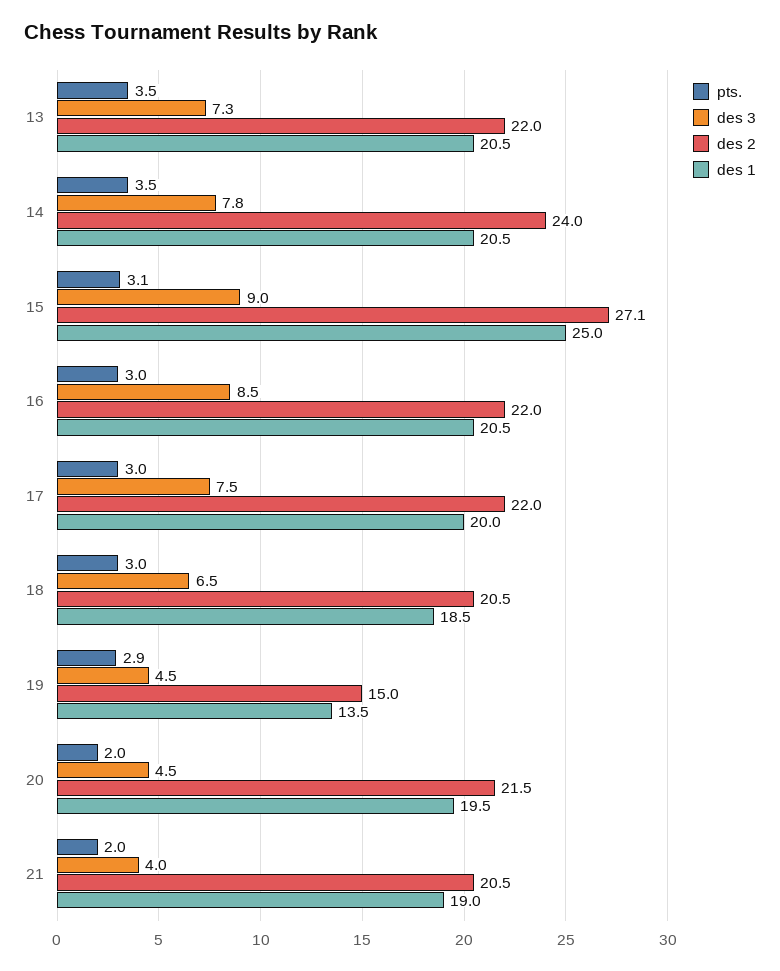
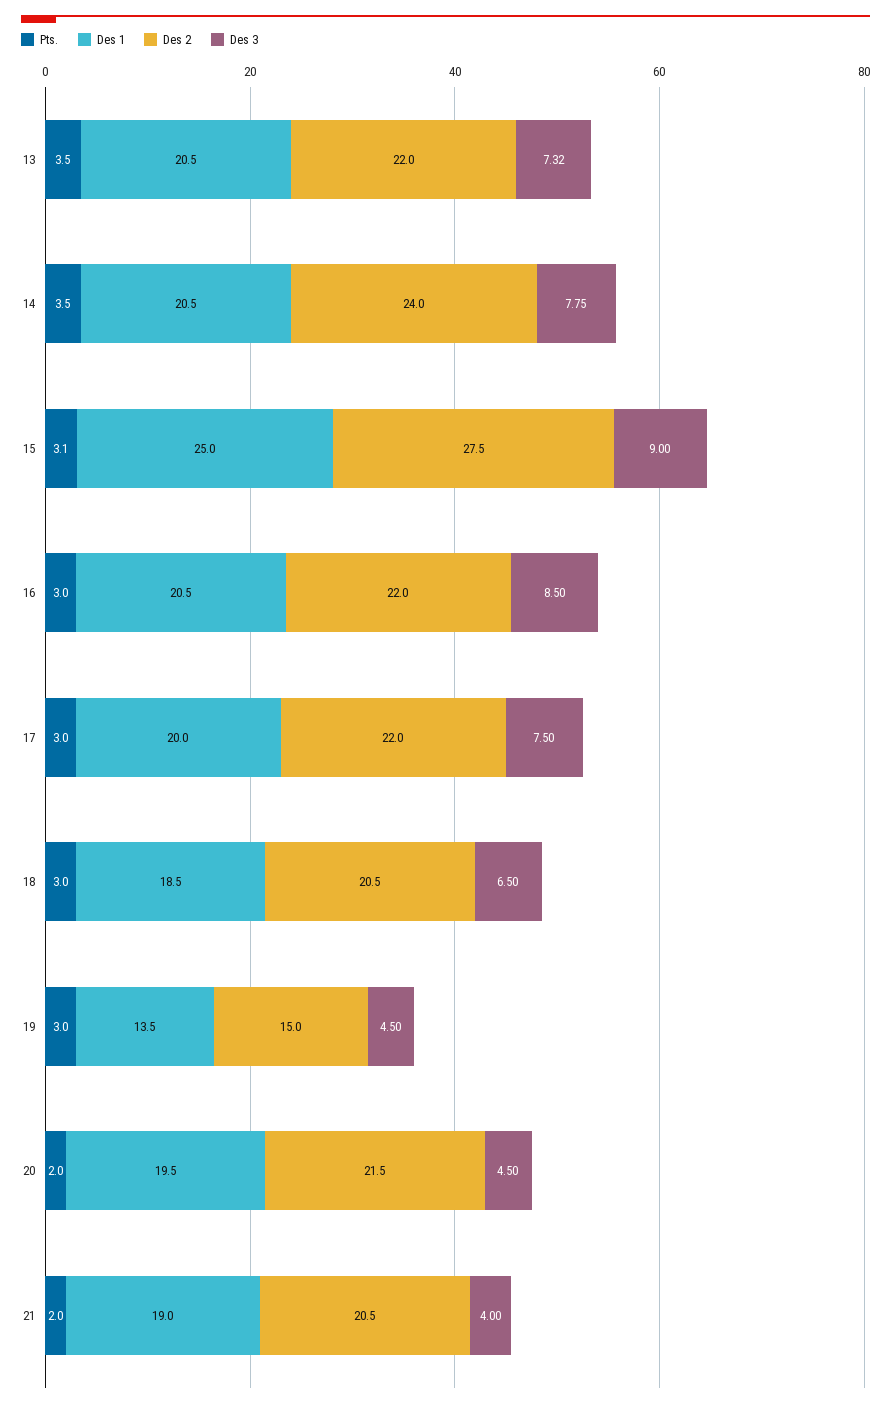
des 2, 15: 27.1 -> 27.5
pts., 19: 2.9 -> 3

